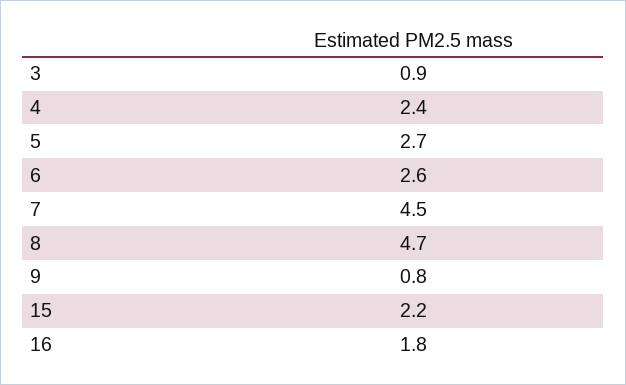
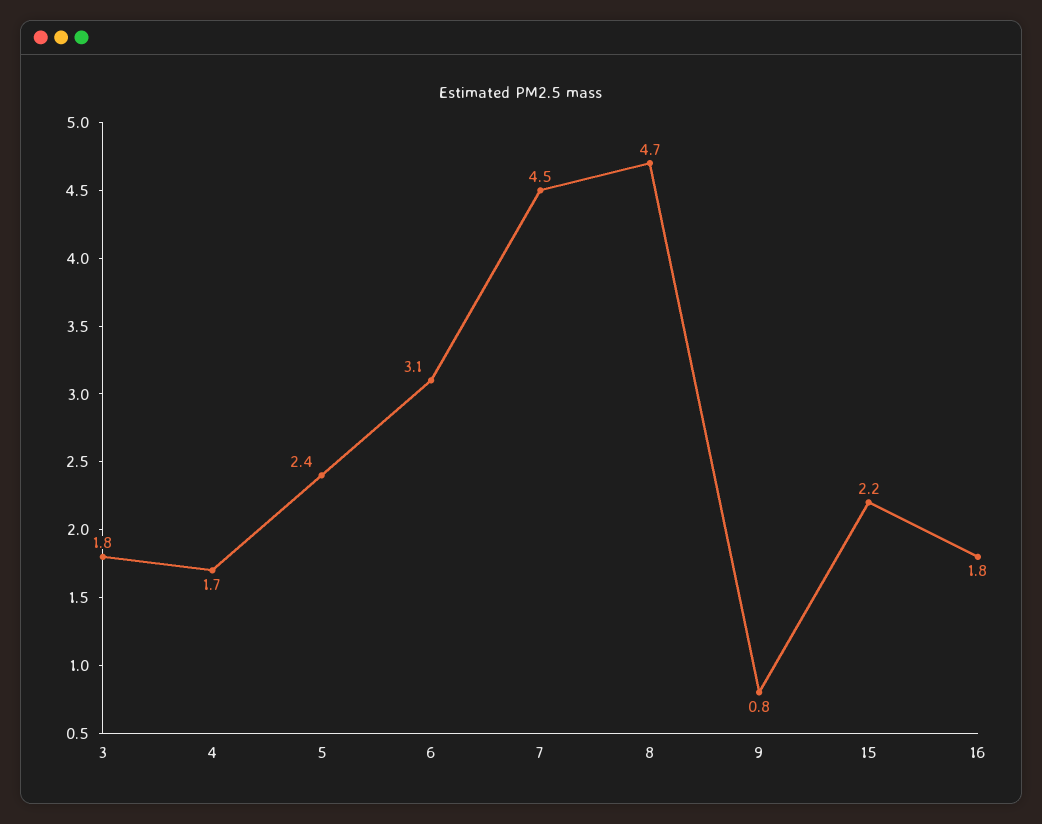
3: 0.9 -> 1.8
4: 2.4 -> 1.7
5: 2.7 -> 2.4
6: 2.6 -> 3.1

